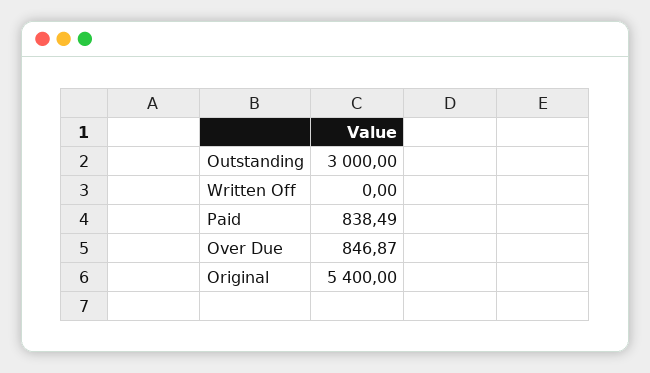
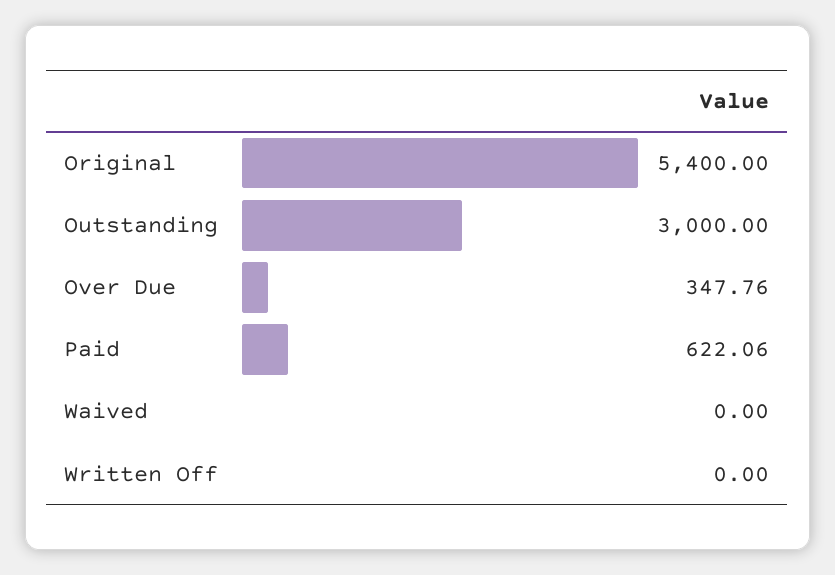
Paid: 838.49 -> 622.06
Over Due: 846.87 -> 347.76
Waived: none -> 0

